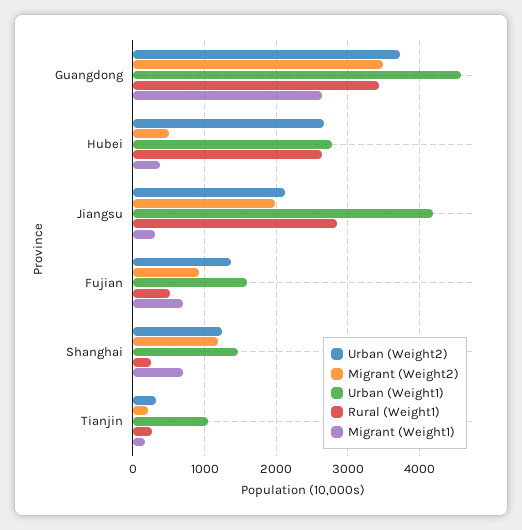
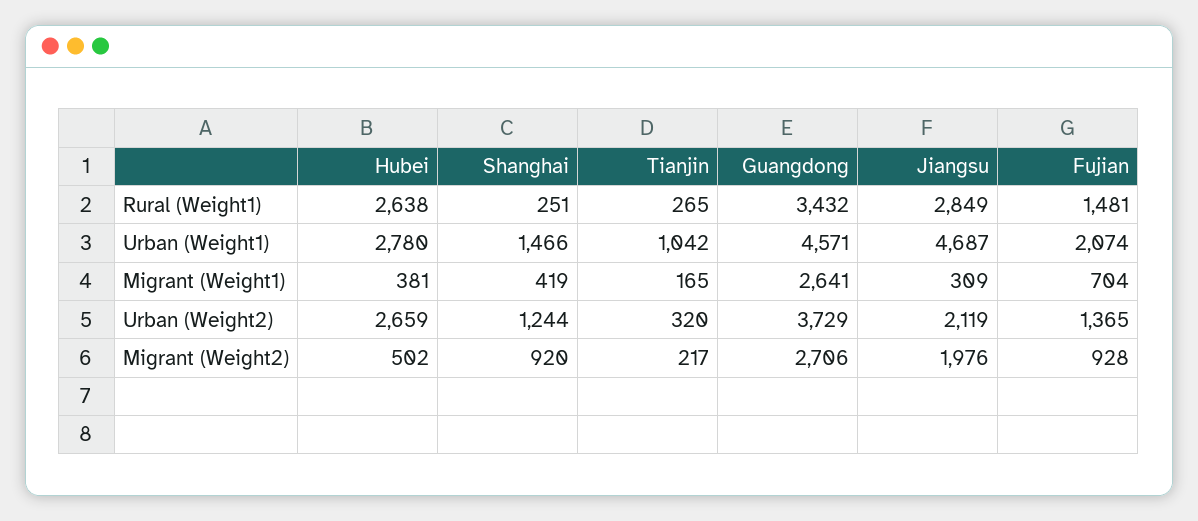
Migrant (Weight2), Guangdong: 3500 -> 2706
Urban (Weight1), Jiangsu: 4200 -> 4687
Urban (Weight1), Fujian: 1600 -> 2074
Rural (Weight1), Fujian: 500 -> 1481
Migrant (Weight2), Shanghai: 1200 -> 920
Migrant (Weight1), Shanghai: 700 -> 419

